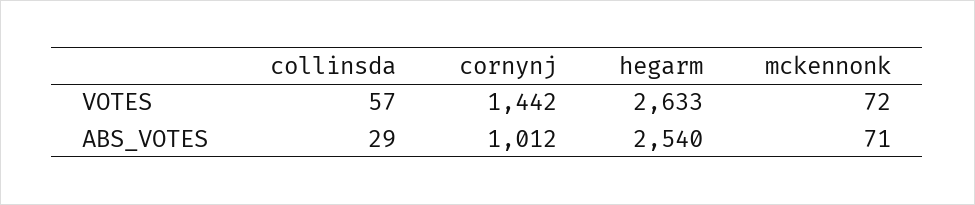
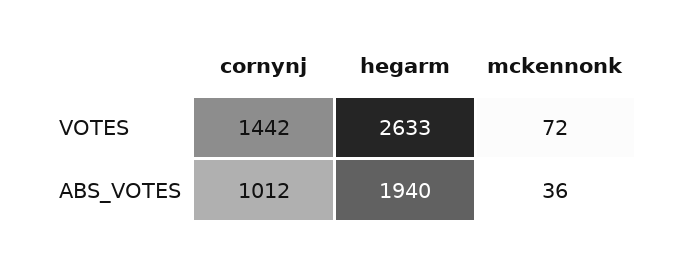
collinsda, VOTES: 57 -> none
collinsda, ABS_VOTES: 29 -> none
hegarm, ABS_VOTES: 2540 -> 1940
mckennonk, ABS_VOTES: 71 -> 36

